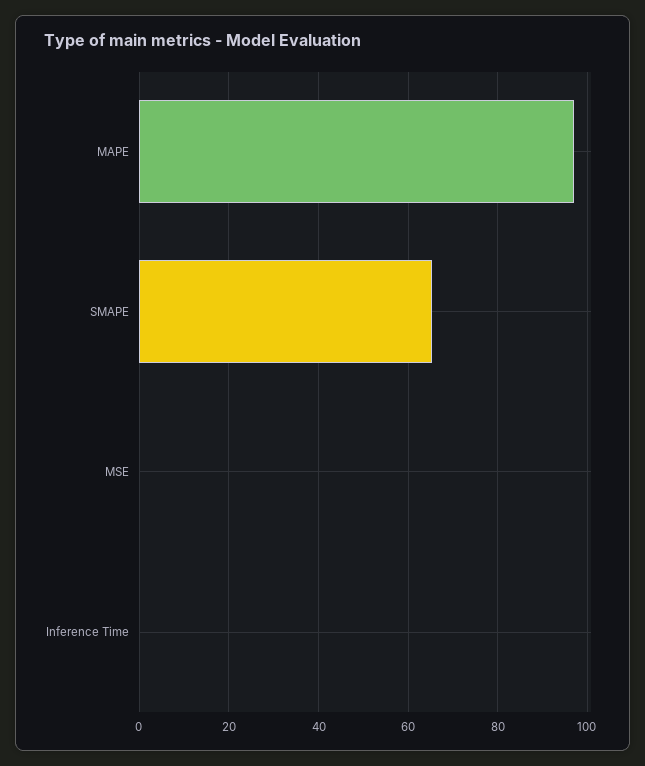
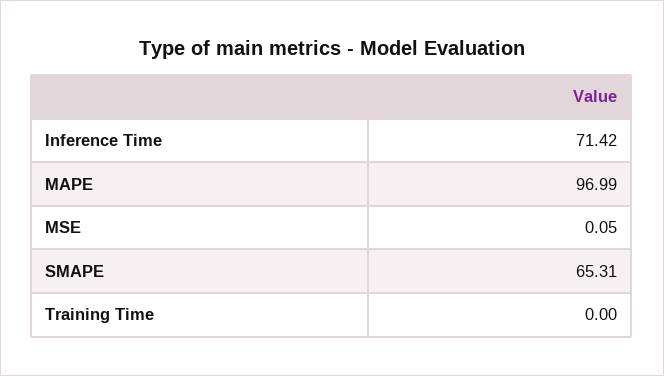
Inference Time: 0 -> 71.42
Training Time: none -> 0

